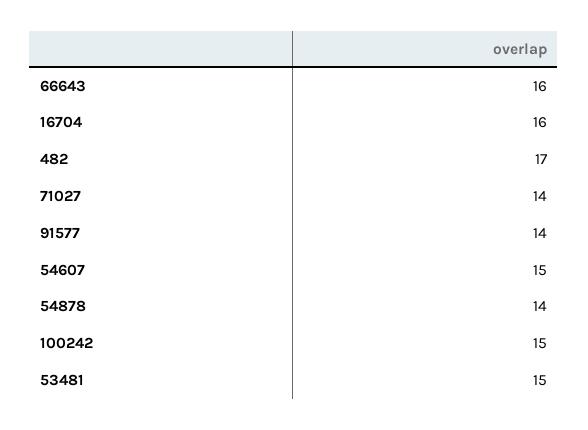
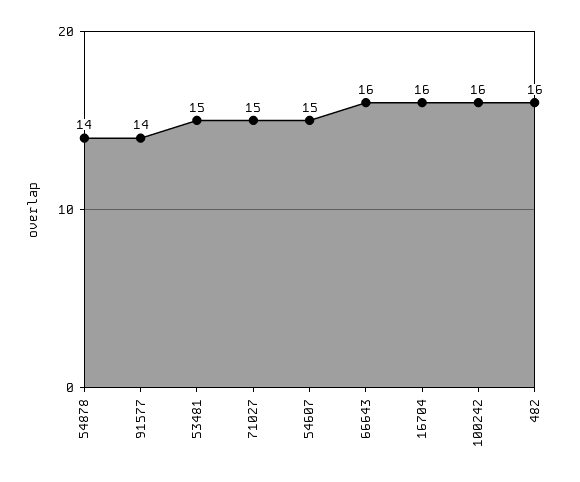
482: 17 -> 16
71027: 14 -> 15
100242: 15 -> 16

